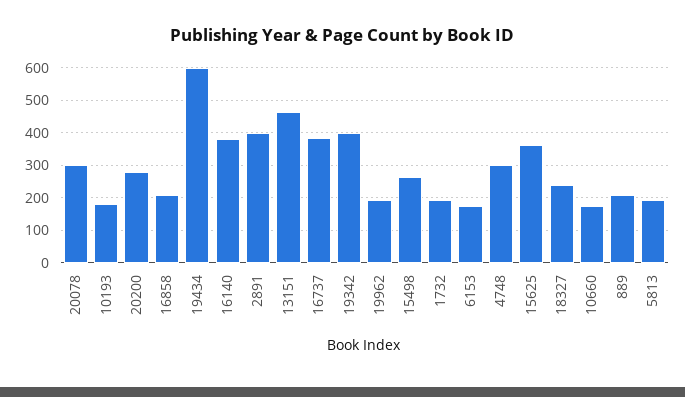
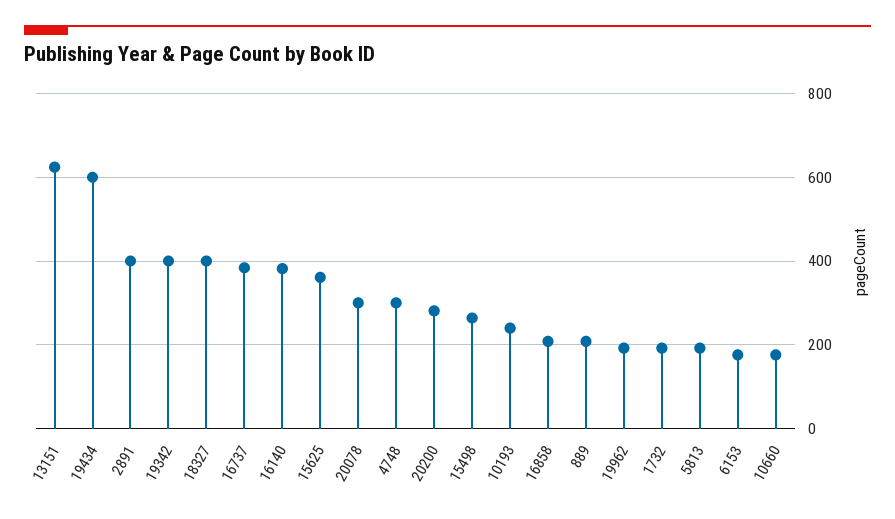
10193: 180 -> 240
13151: 460 -> 620
18327: 240 -> 400

